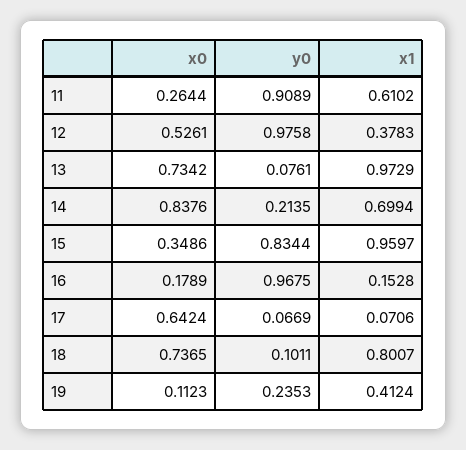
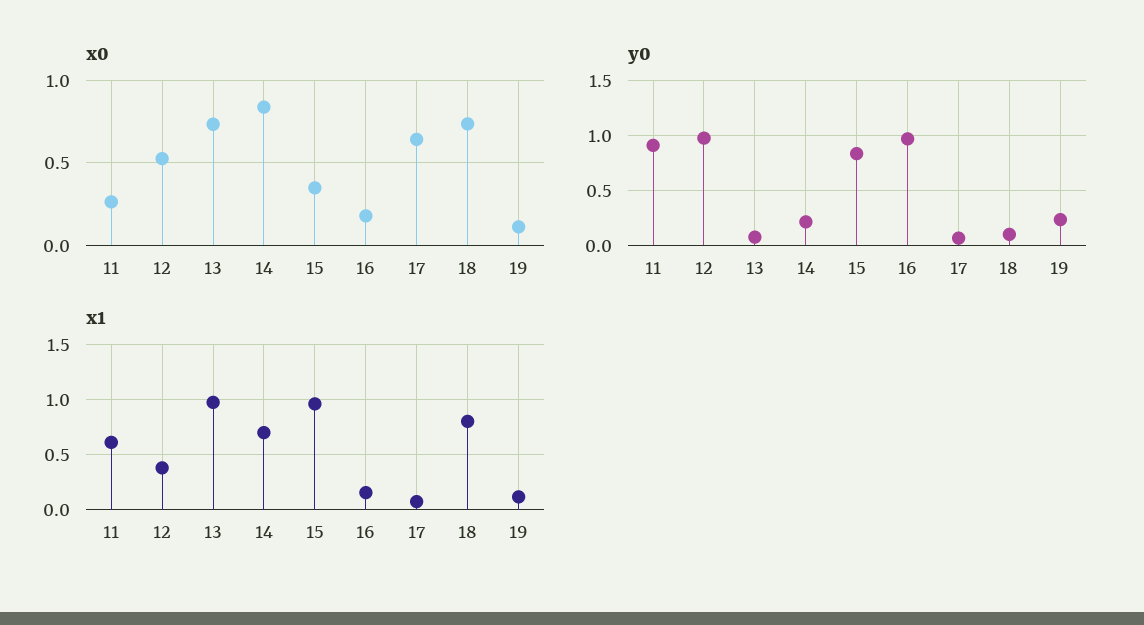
x1, 19: 0.4124 -> 0.1

